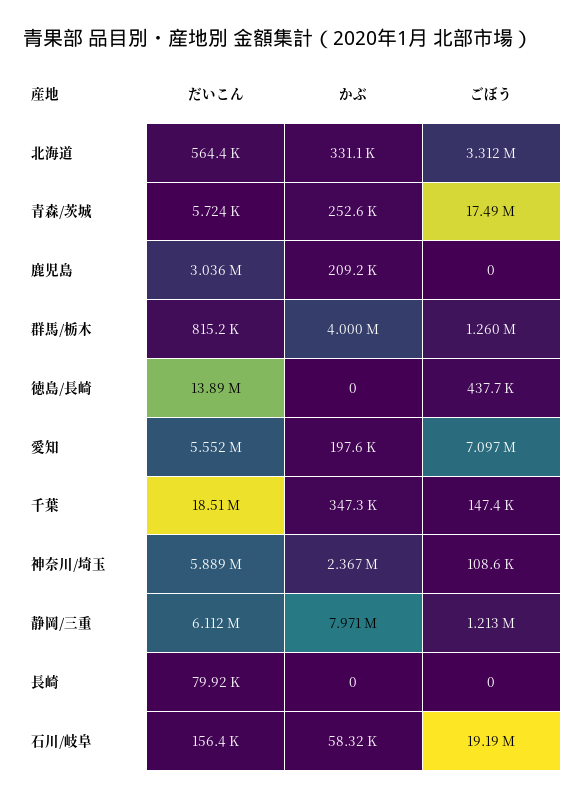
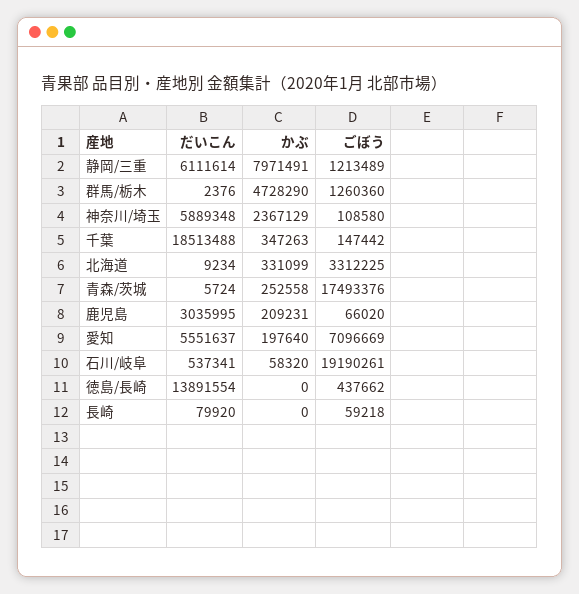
だいこん, 北海道: 564400 -> 9234
ごぼう, 鹿児島: 0 -> 66020
だいこん, 群馬/栃木: 815200 -> 2376
かぶ, 群馬/栃木: 4000000 -> 4728290
ごぼう, 長崎: 0 -> 59218
だいこん, 石川/岐阜: 156400 -> 537341

